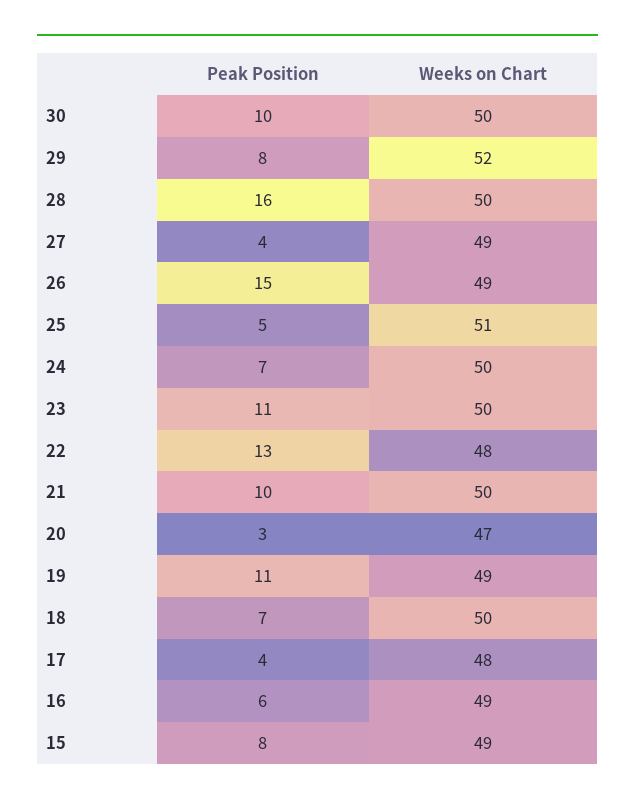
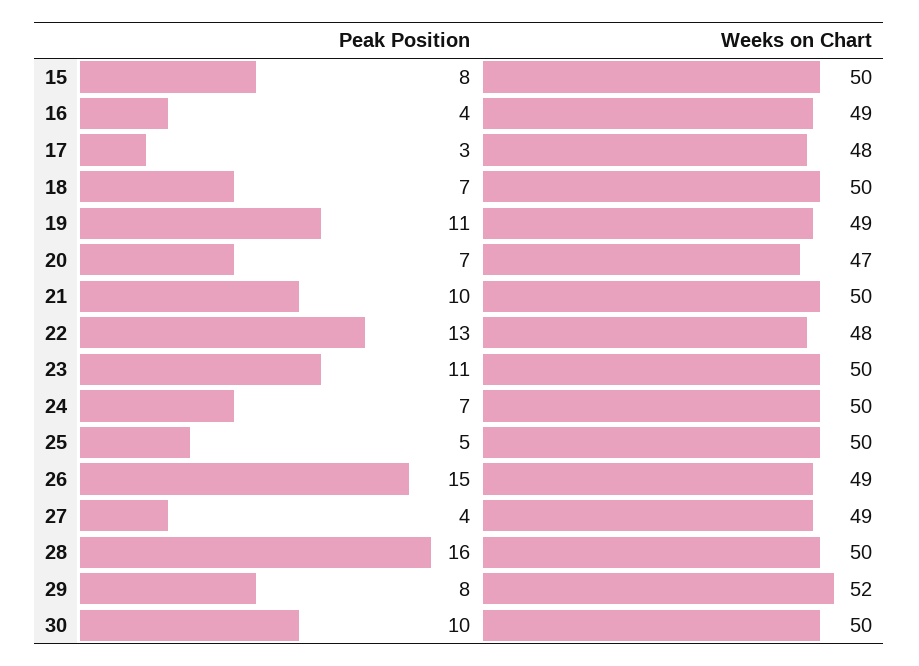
Weeks on Chart, 25: 51 -> 50
Peak Position, 20: 3 -> 7
Peak Position, 17: 4 -> 3
Peak Position, 16: 6 -> 4
Weeks on Chart, 15: 49 -> 50

